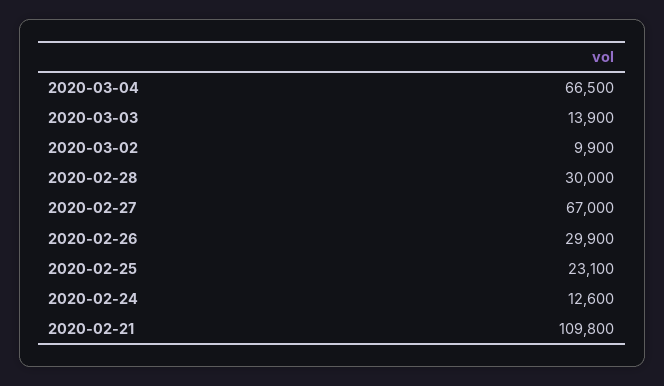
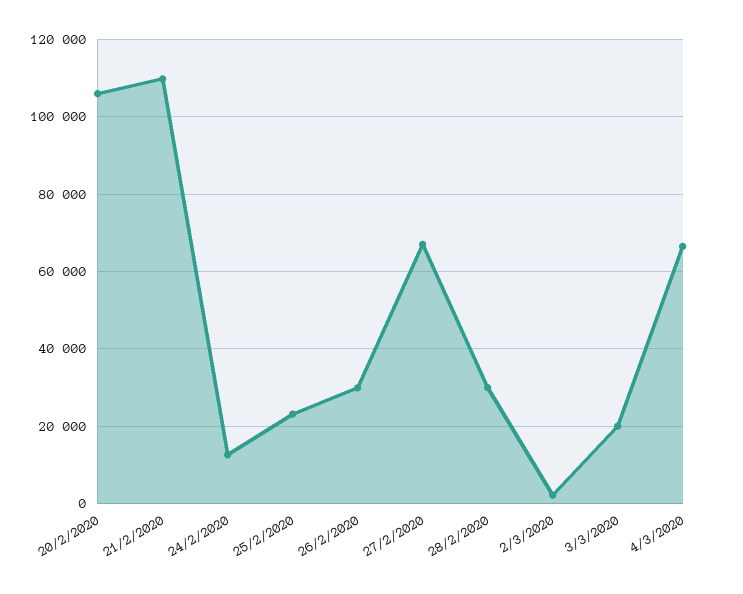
2020-03-03: 13900 -> 20000
2020-03-02: 9900 -> 2000
20/2/2020: none -> 106000

